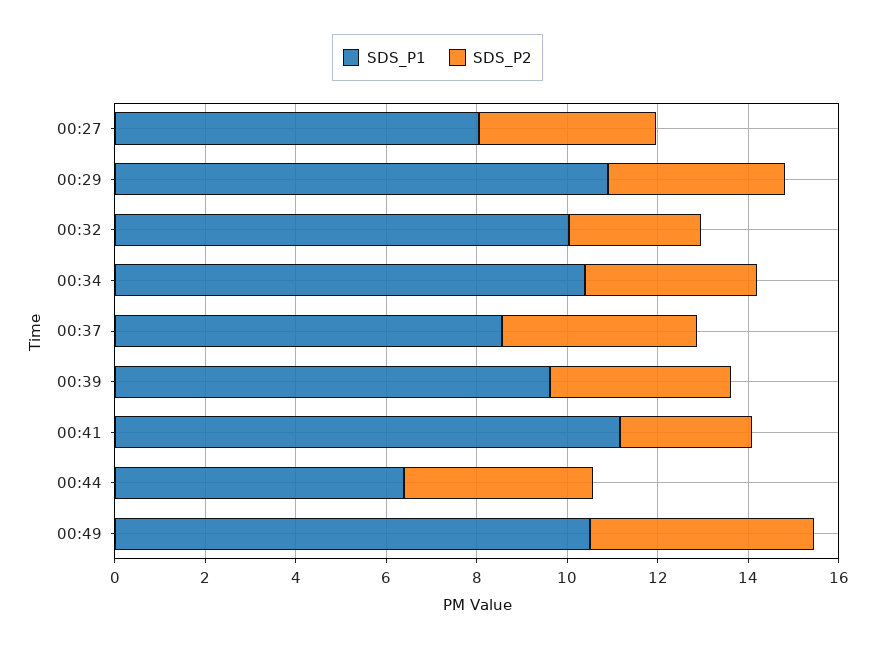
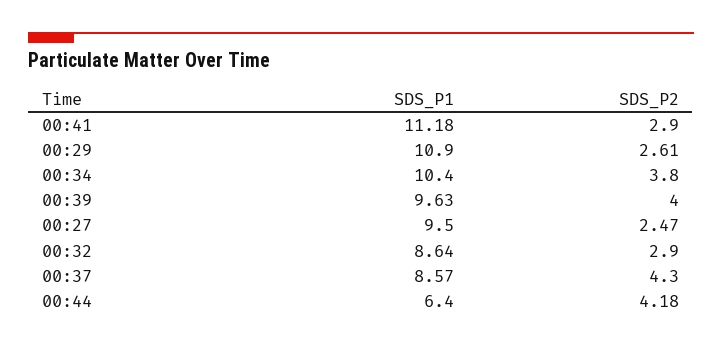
SDS_P1, 00:27: 8 -> 9.5
SDS_P2, 00:27: 4 -> 2.47
SDS_P2, 00:29: 4 -> 2.61
SDS_P1, 00:32: 10 -> 8.64
SDS_P1, 00:49: 10.5 -> none
SDS_P2, 00:49: 5 -> none

